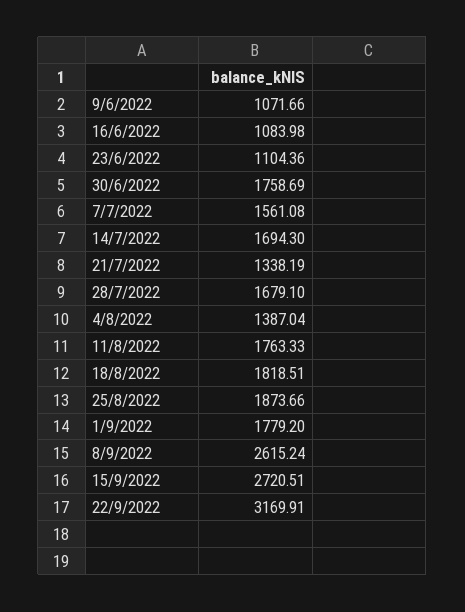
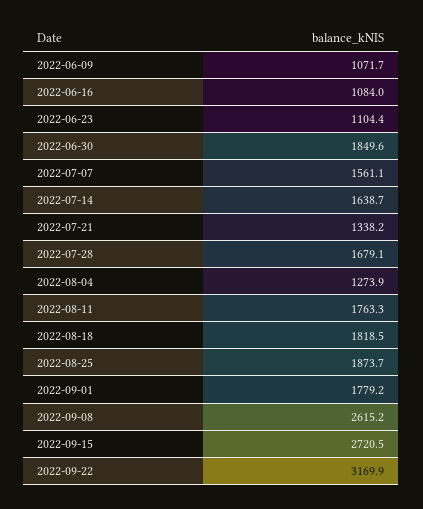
30/6/2022: 1758.69 -> 1849.6
14/7/2022: 1694.3 -> 1638.7
4/8/2022: 1387.04 -> 1273.9

